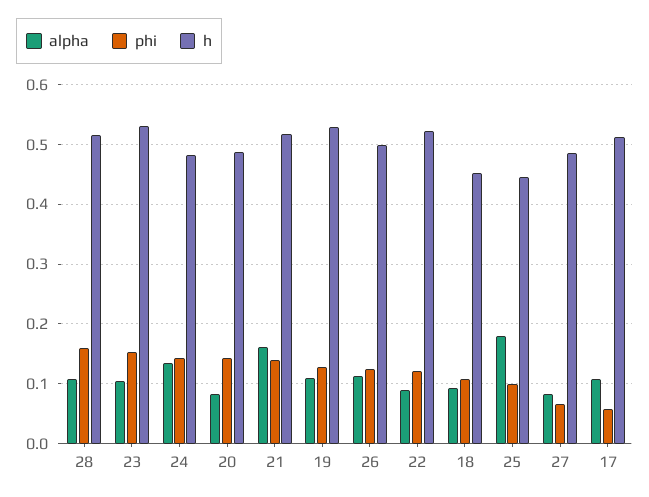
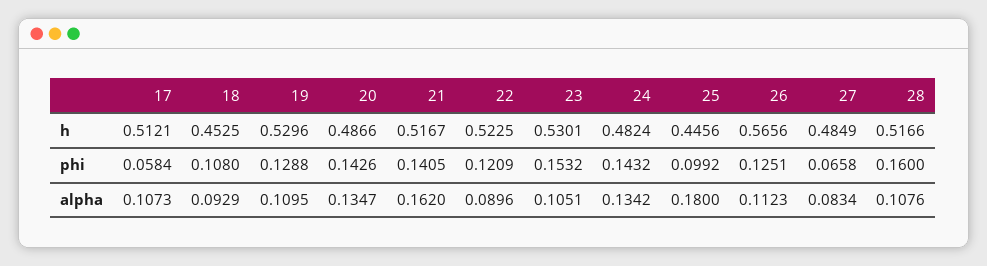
alpha, 20: 0.08 -> 0.1347
h, 26: 0.5 -> 0.5656

